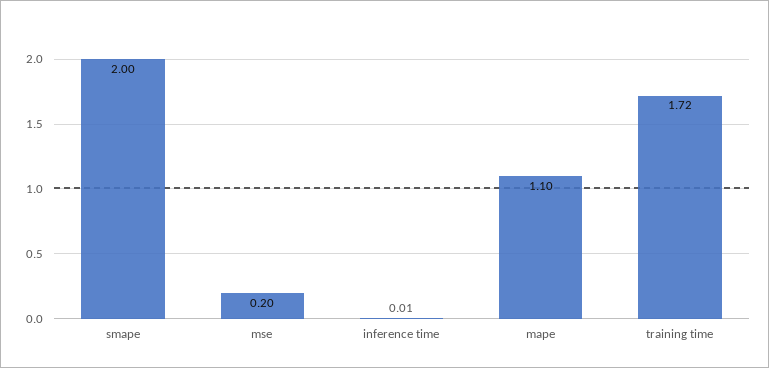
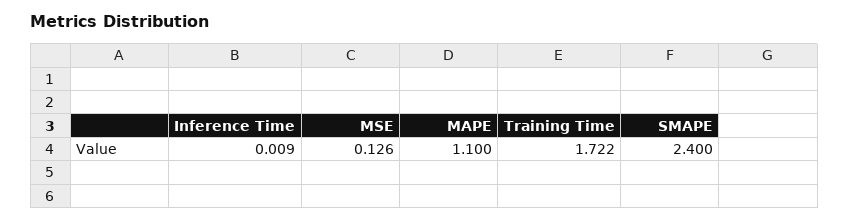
smape: 2 -> 2.4
mse: 0.2 -> 0.126

